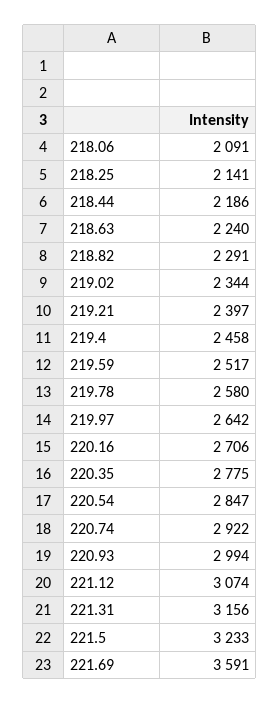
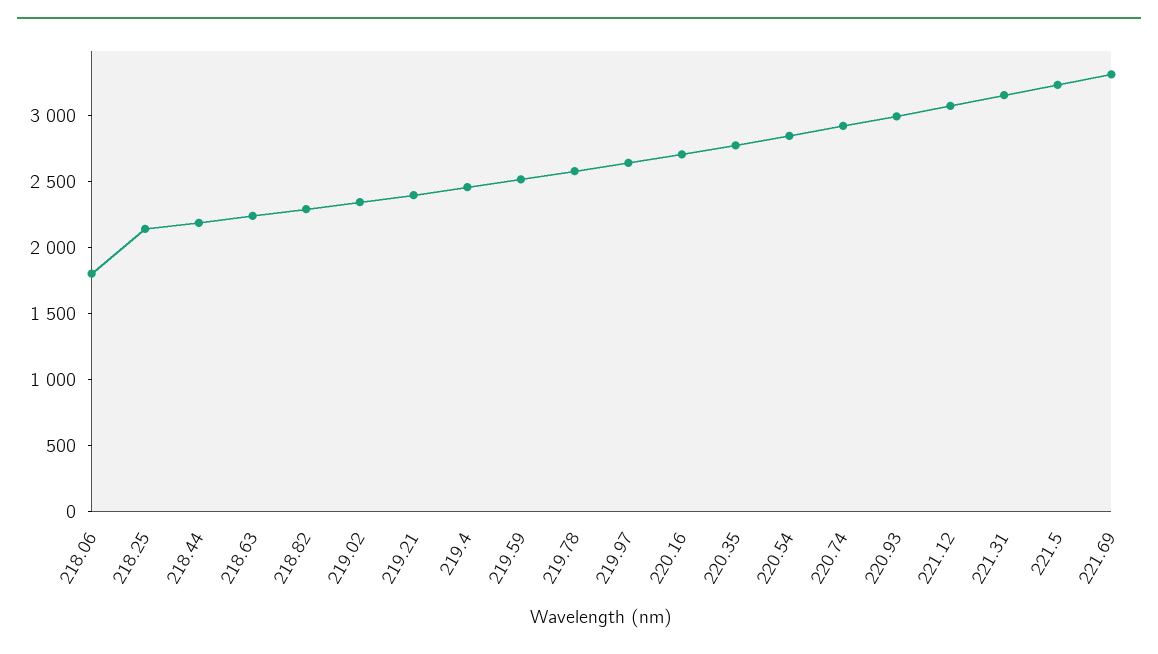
218.06: 2091 -> 1800
221.69: 3591 -> 3300

